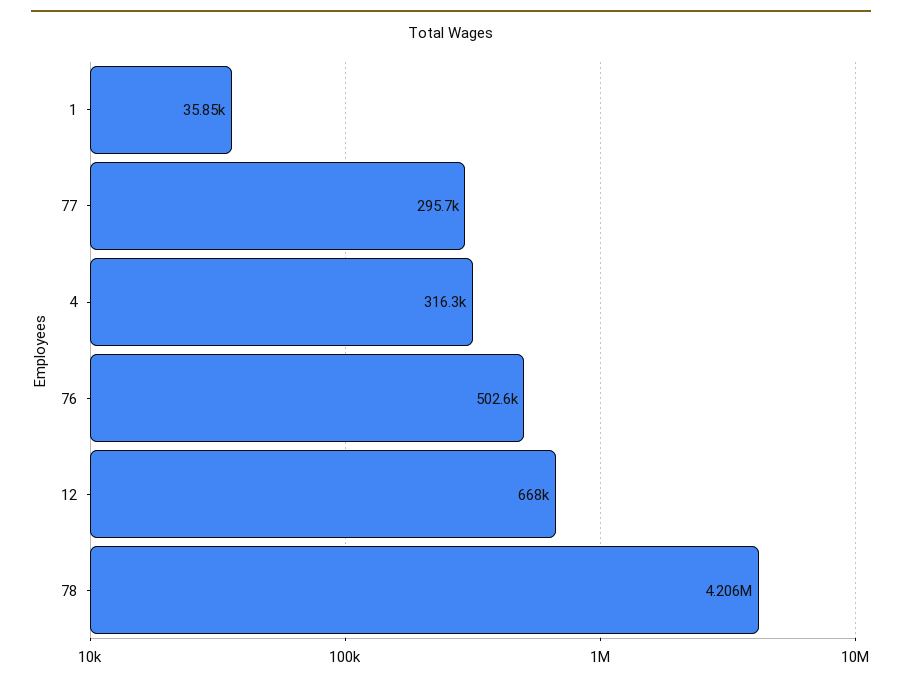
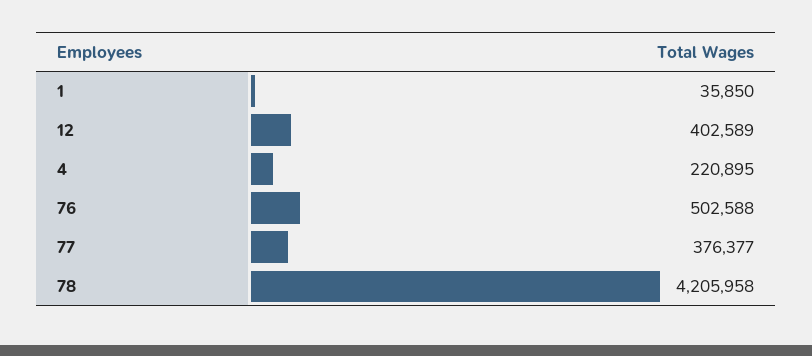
77: 295700 -> 376377
4: 316300 -> 220895
12: 668000 -> 402589

